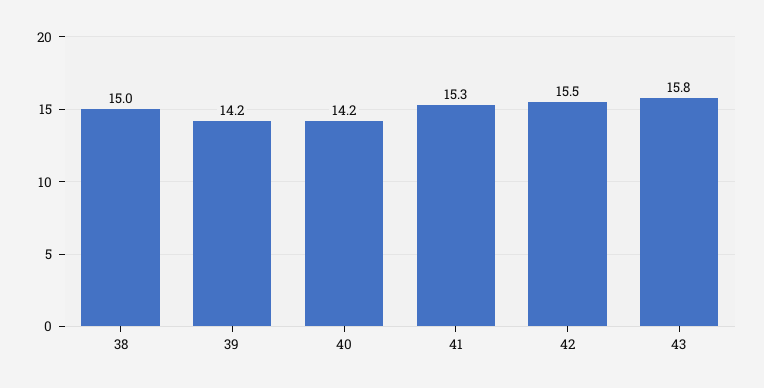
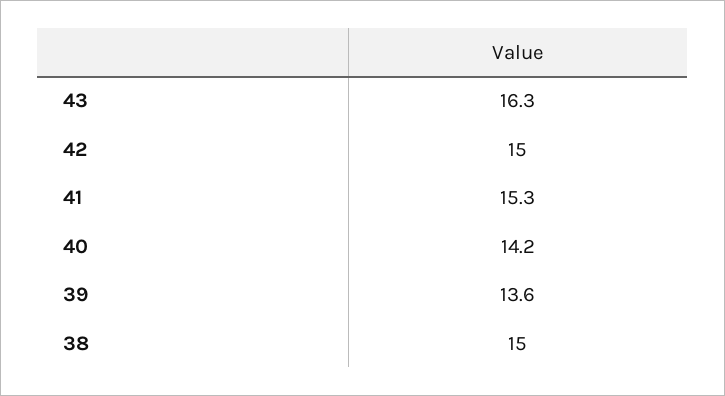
39: 14.2 -> 13.6
42: 15.5 -> 15
43: 15.8 -> 16.3

